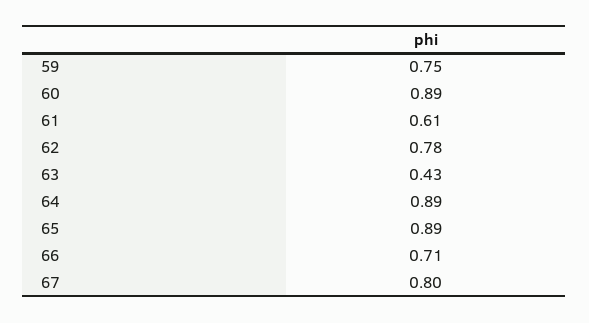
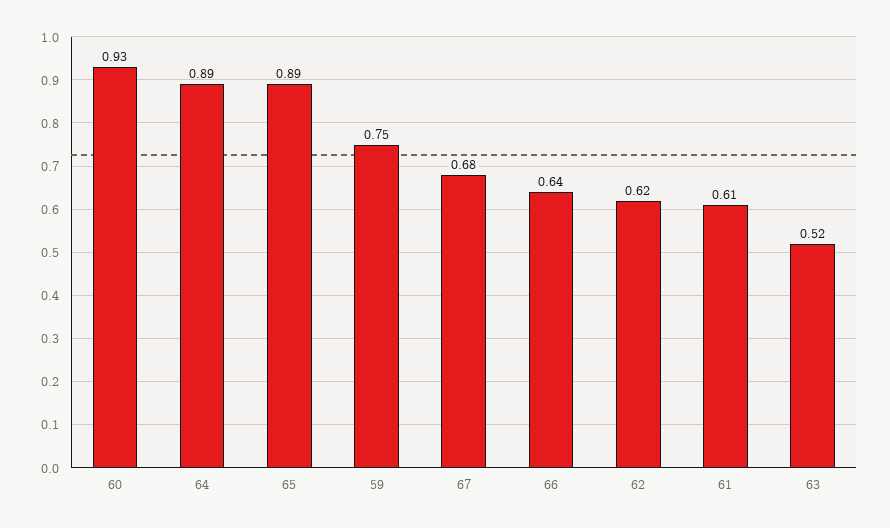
60: 0.89 -> 0.93
62: 0.78 -> 0.62
63: 0.43 -> 0.52
66: 0.71 -> 0.64
67: 0.8 -> 0.68

